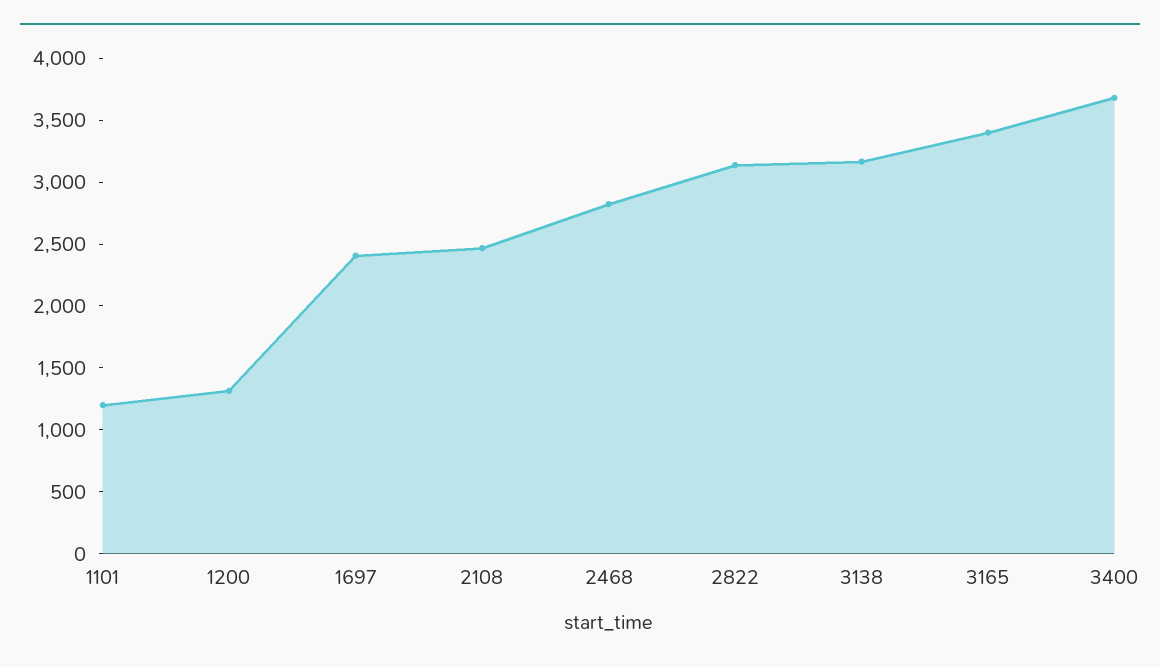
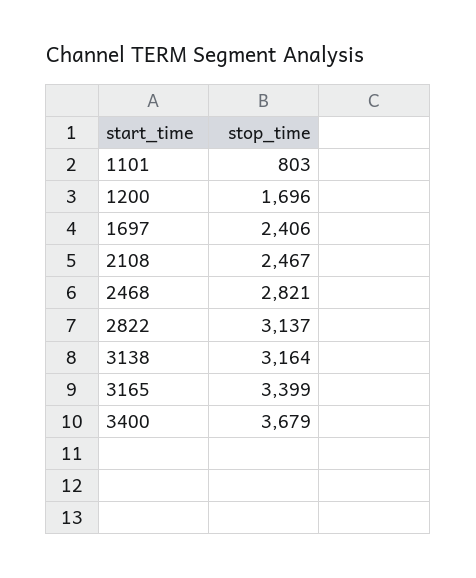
1101: 1200 -> 803
1200: 1300 -> 1696

